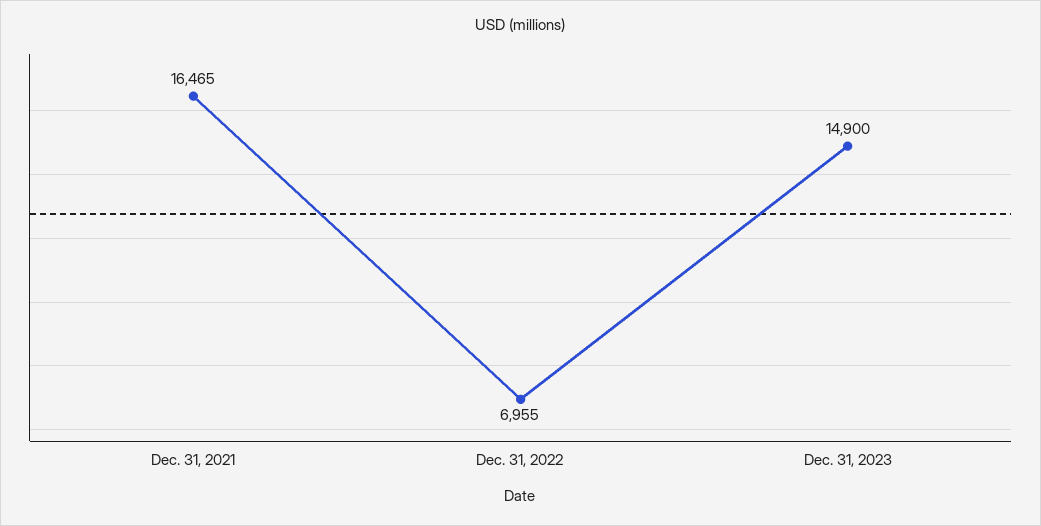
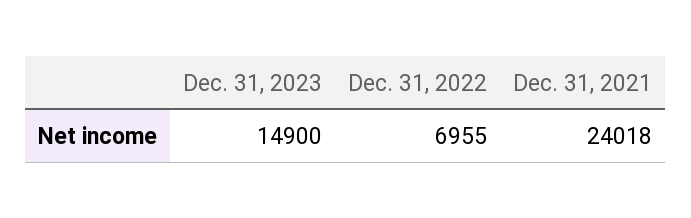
Dec. 31, 2021: 16465 -> 24018

